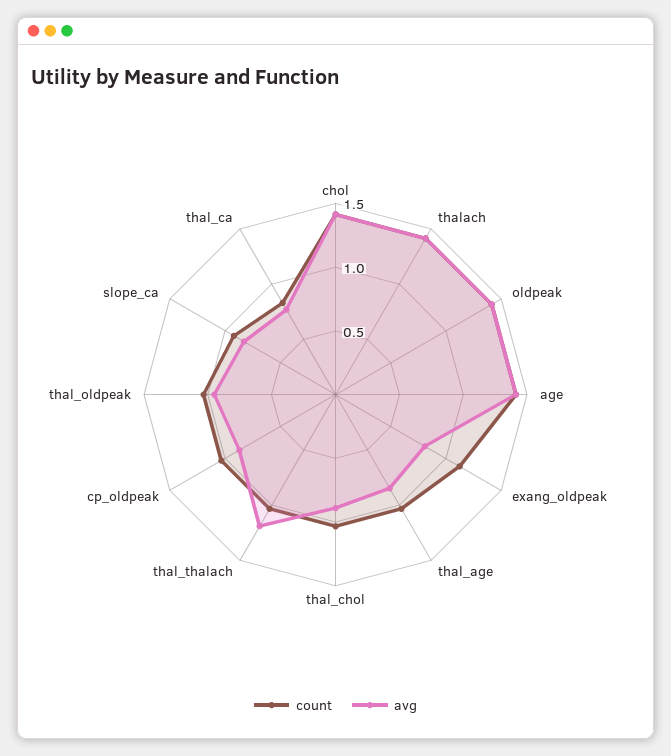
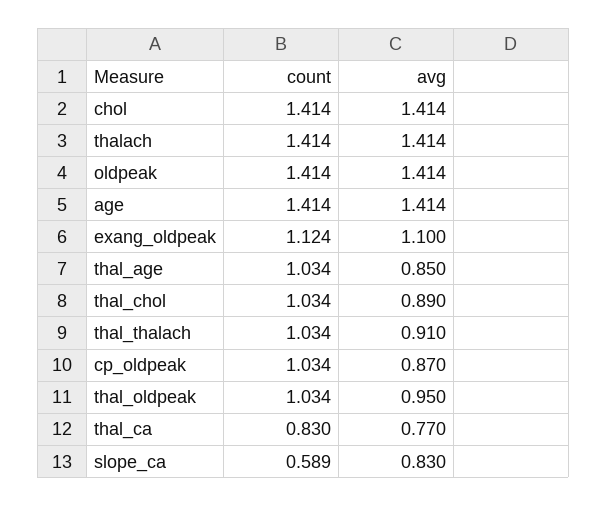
avg, exang_oldpeak: 0.8 -> 1.1
avg, thal_thalach: 1.2 -> 0.91
count, slope_ca: 0.9 -> 0.589

